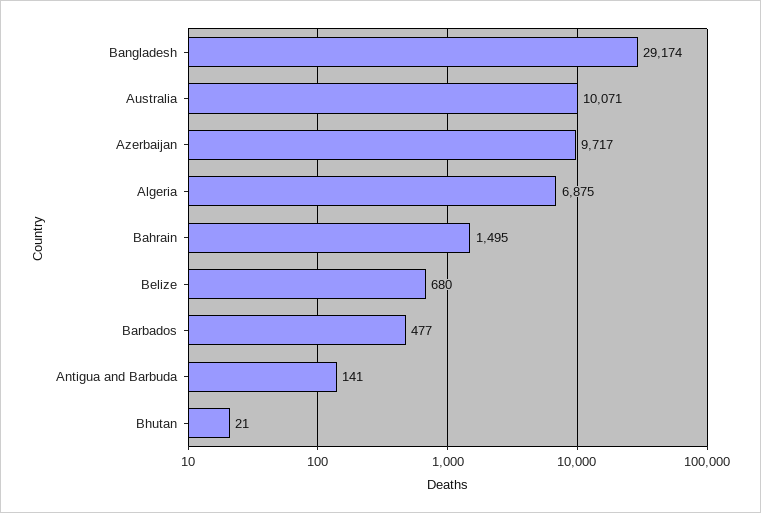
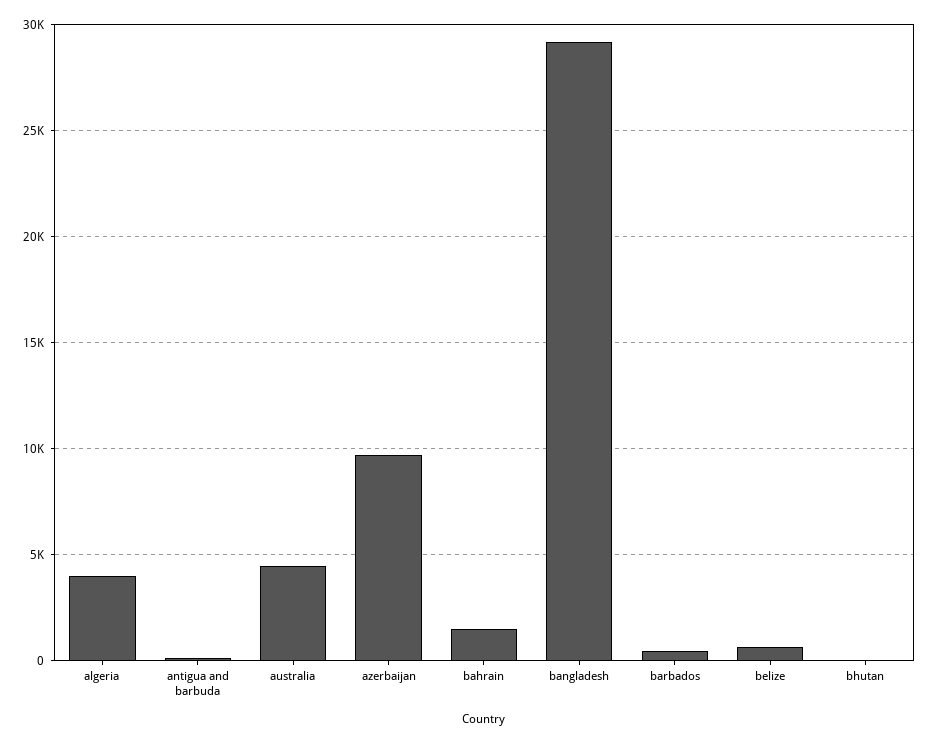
Australia: 10071 -> 4500
Algeria: 6875 -> 4000

